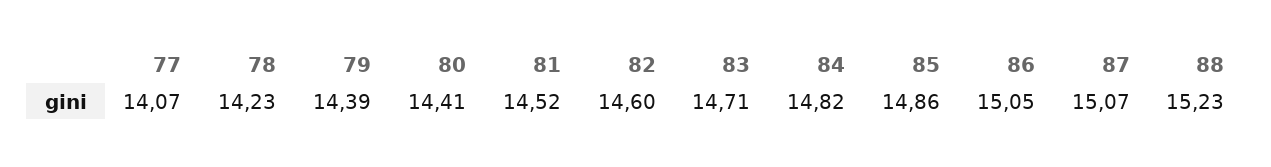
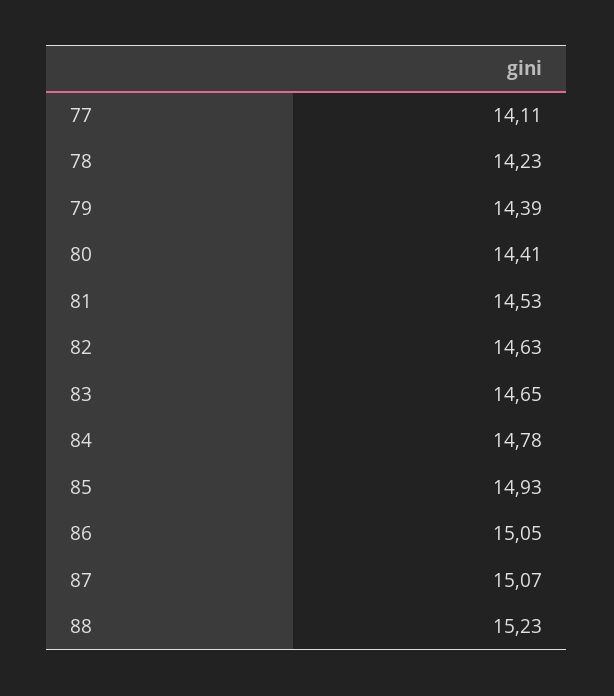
77: 14.07 -> 14.11
81: 14.52 -> 14.53
82: 14.6 -> 14.63
83: 14.71 -> 14.65
84: 14.82 -> 14.78
85: 14.86 -> 14.93

